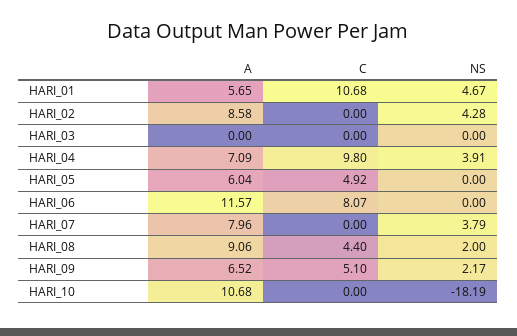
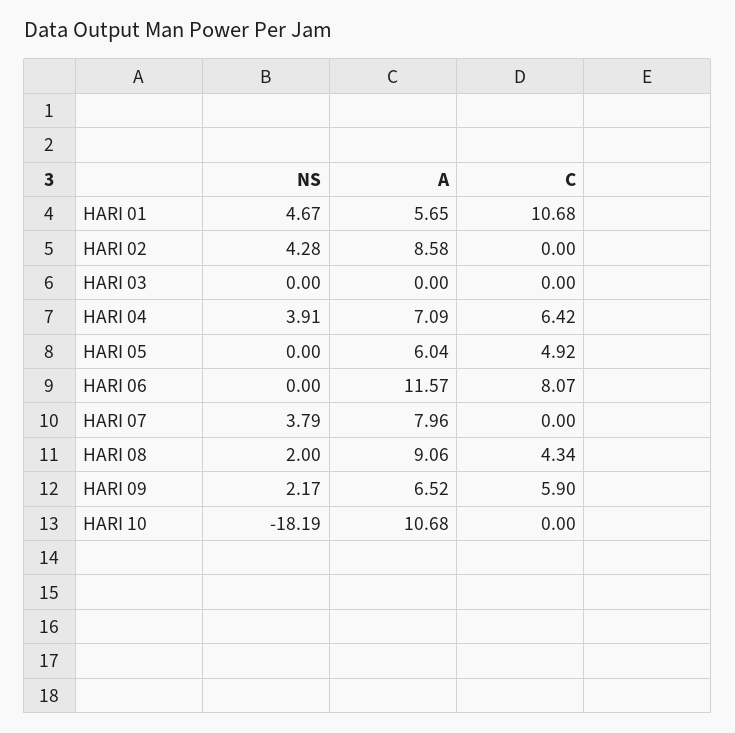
C, HARI_04: 9.8 -> 6.42
C, HARI_08: 4.4 -> 4.34
C, HARI_09: 5.1 -> 5.9

